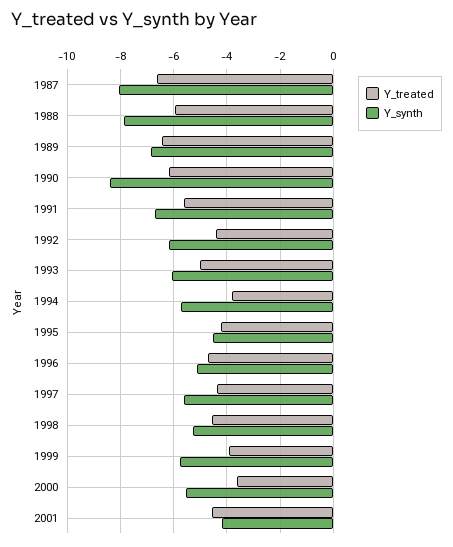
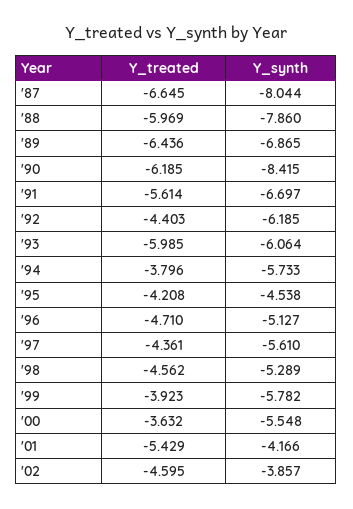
Y_treated, 1993: -5 -> -5.985
Y_treated, 2001: -4.5 -> -5.429
Y_treated, '02: none -> -4.595
Y_synth, '02: none -> -3.857

